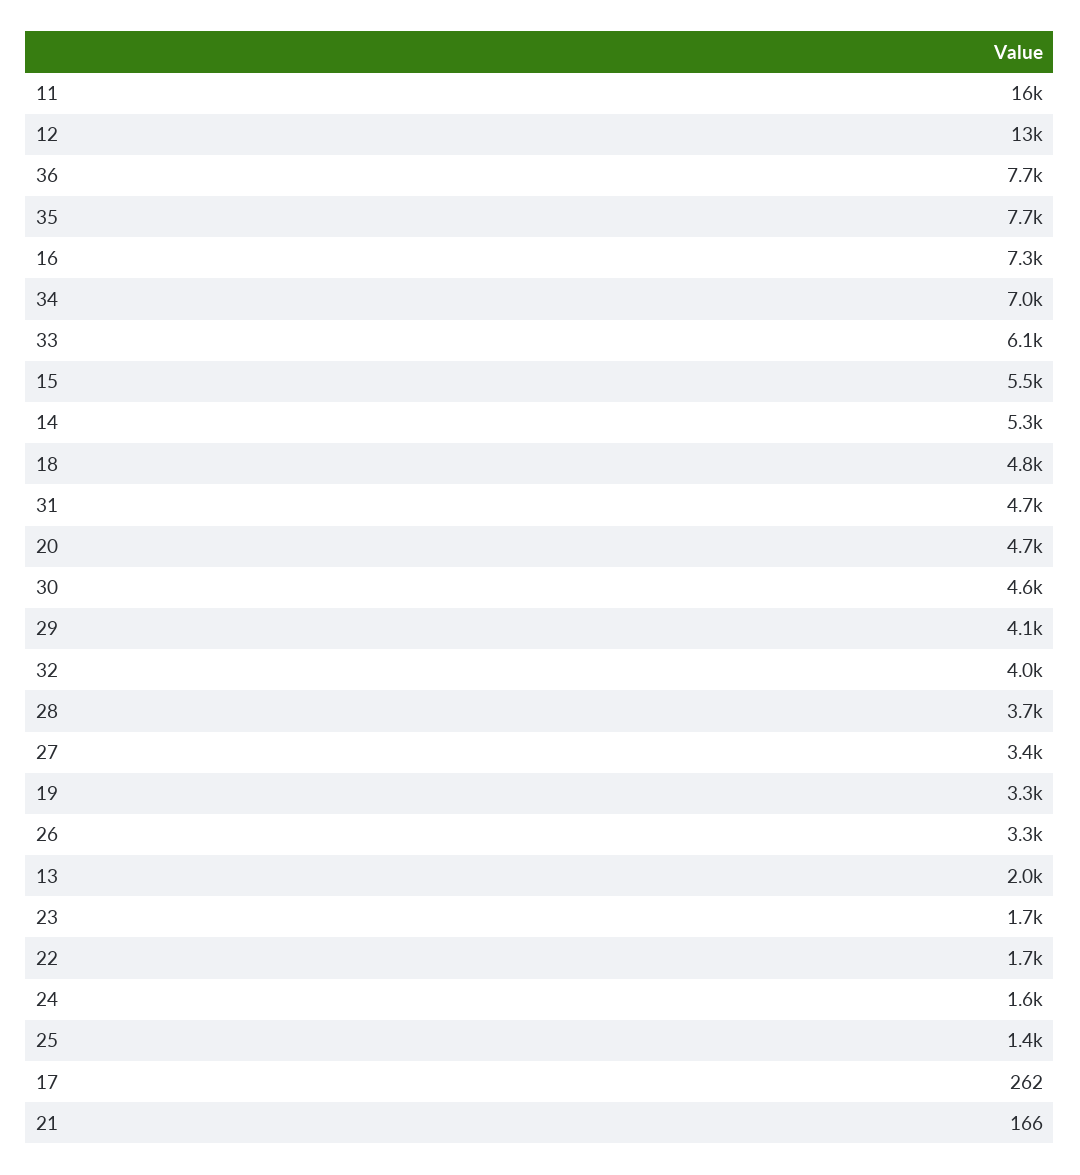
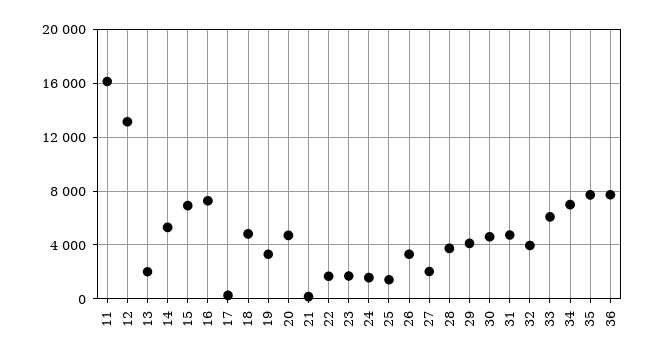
15: 5500 -> 7000
27: 3400 -> 2000

